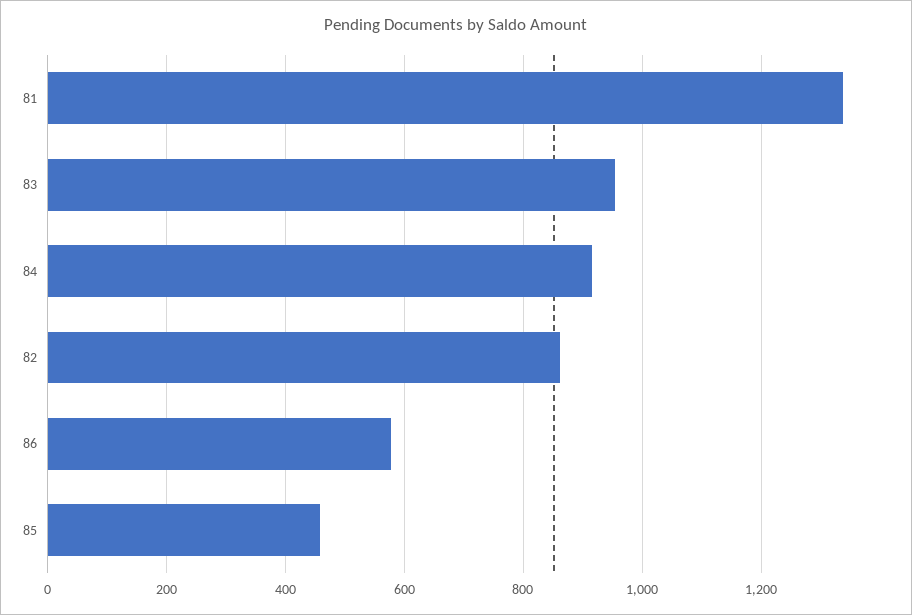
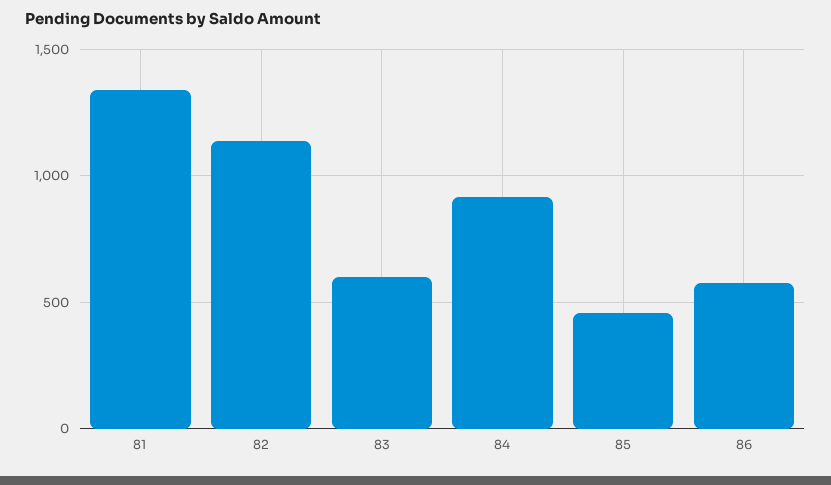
83: 960 -> 600
82: 860 -> 1150

